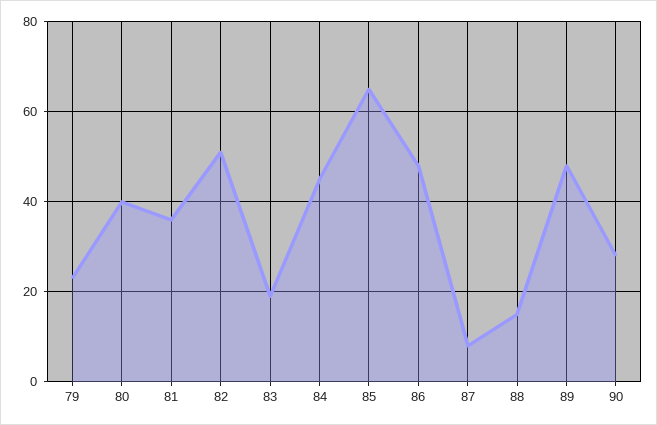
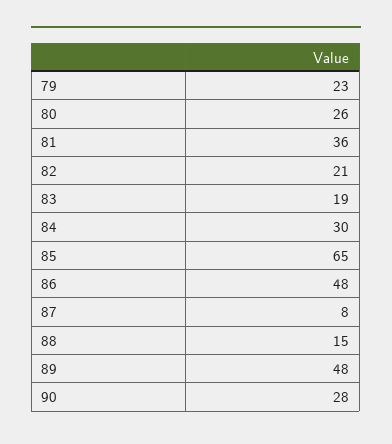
80: 40 -> 26
82: 50 -> 21
84: 45 -> 30

